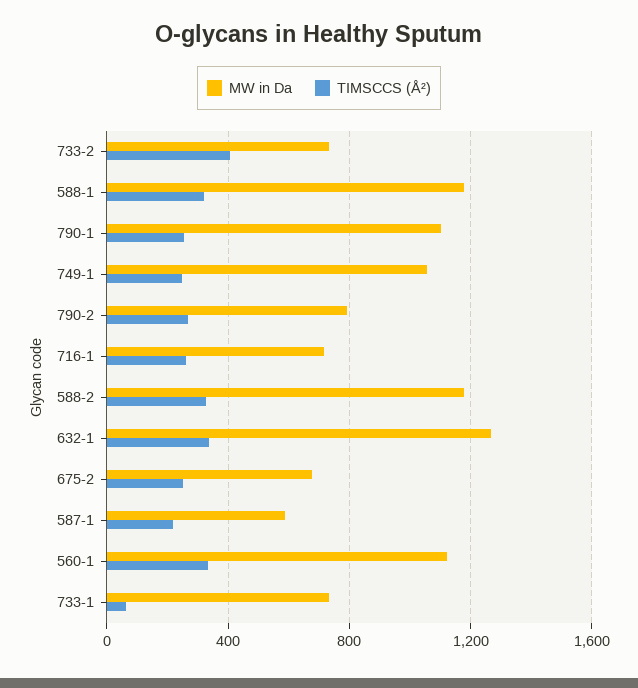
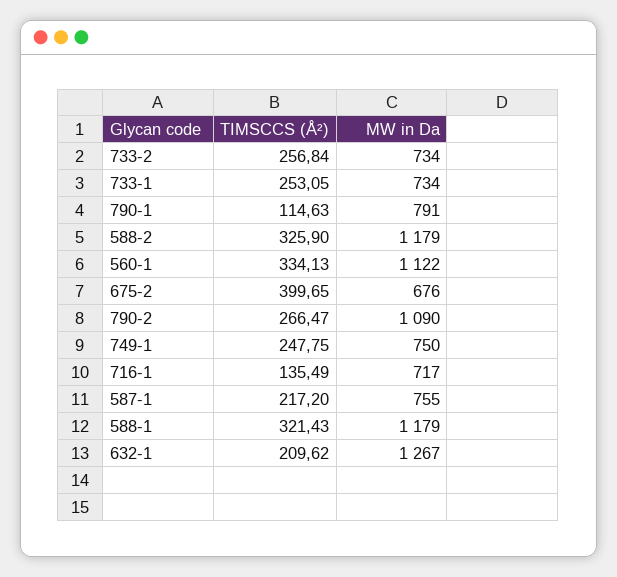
TIMSCCS (Å²), 733-2: 400 -> 256.84
MW in Da, 790-1: 1100 -> 791
TIMSCCS (Å²), 790-1: 250 -> 114.63
MW in Da, 749-1: 1050 -> 750
MW in Da, 790-2: 800 -> 1090
TIMSCCS (Å²), 716-1: 250 -> 135.49
TIMSCCS (Å²), 632-1: 350 -> 209.62
TIMSCCS (Å²), 675-2: 250 -> 399.65
MW in Da, 587-1: 600 -> 755
TIMSCCS (Å²), 733-1: 50 -> 253.05

